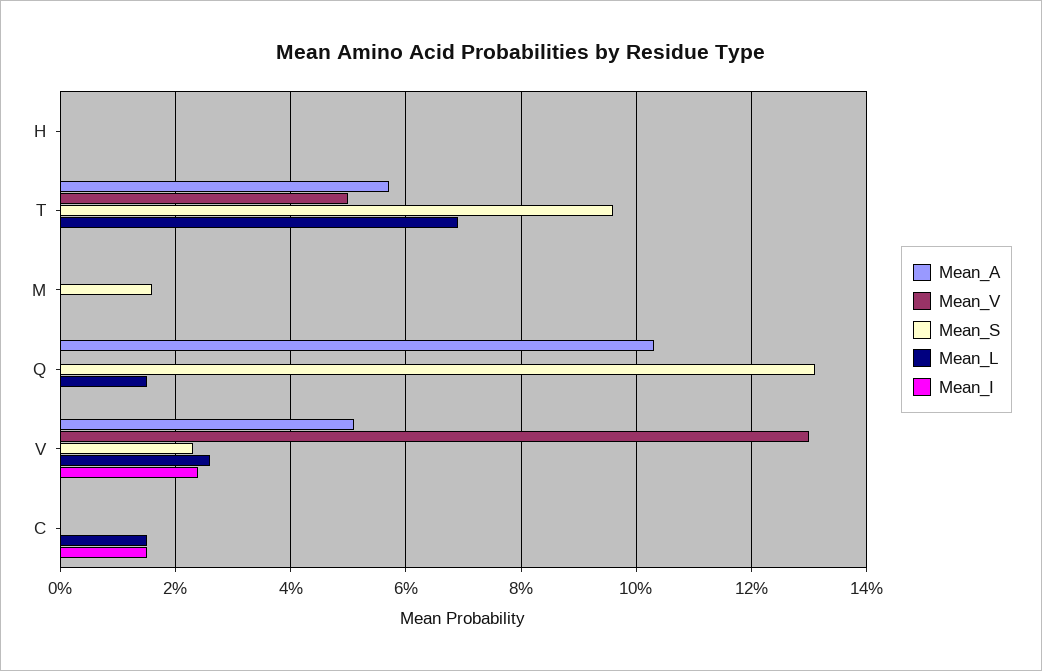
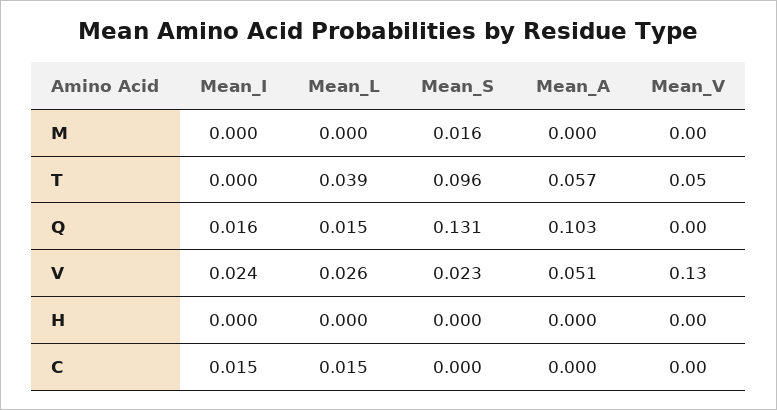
Mean_L, T: 0.07 -> 0.039
Mean_I, Q: 0 -> 0.016

